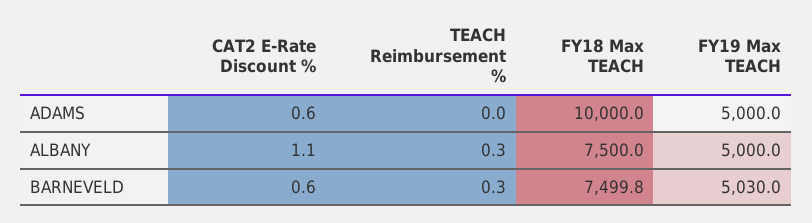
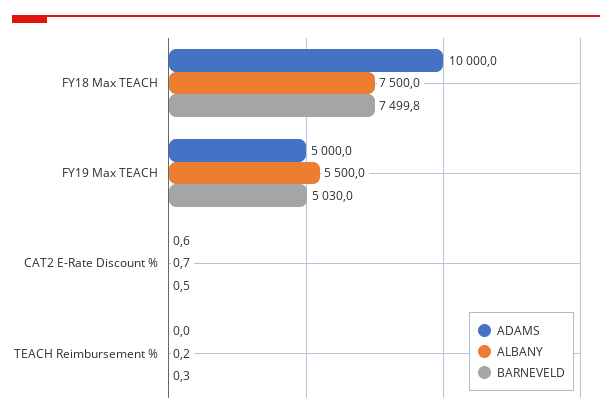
ALBANY, CAT2 E-Rate Discount %: 1.1 -> 0.7
ALBANY, TEACH Reimbursement %: 0.3 -> 0.2
ALBANY, FY19 Max TEACH: 5000 -> 5500
BARNEVELD, CAT2 E-Rate Discount %: 0.6 -> 0.5

